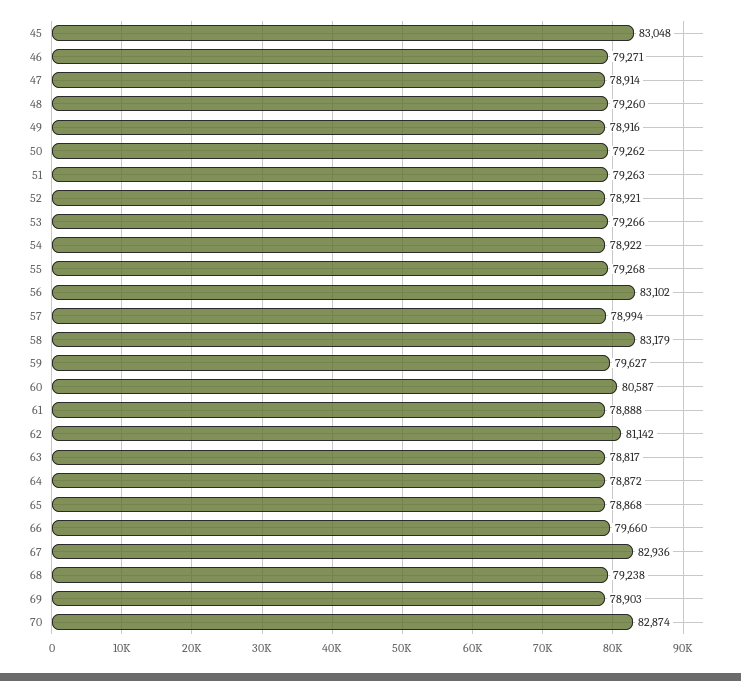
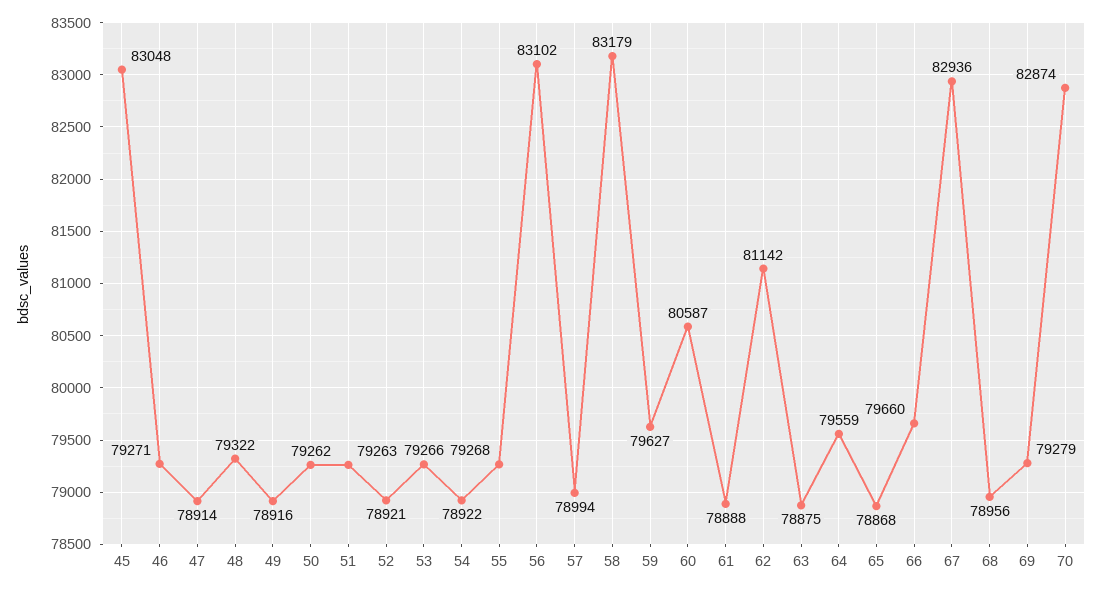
48: 79260 -> 79322
63: 78817 -> 78875
64: 78872 -> 79559
68: 79238 -> 78956
69: 78903 -> 79279

